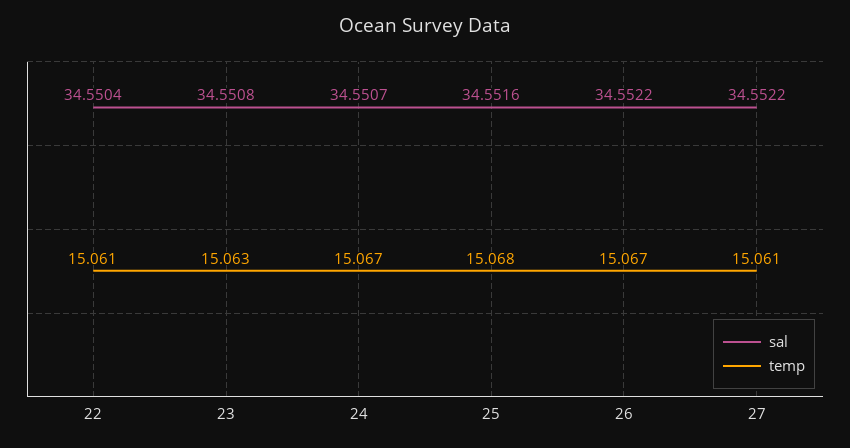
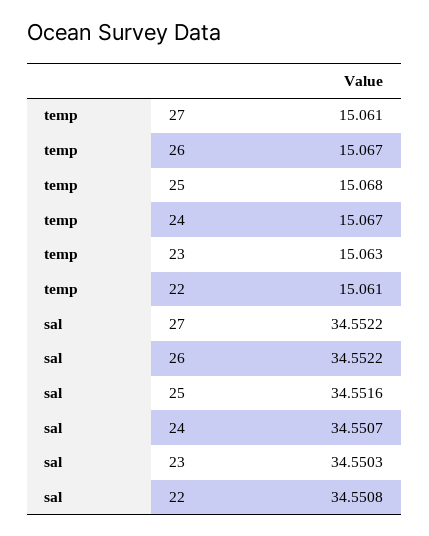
sal, 22: 34.5504 -> 34.5508
sal, 23: 34.5508 -> 34.5503

